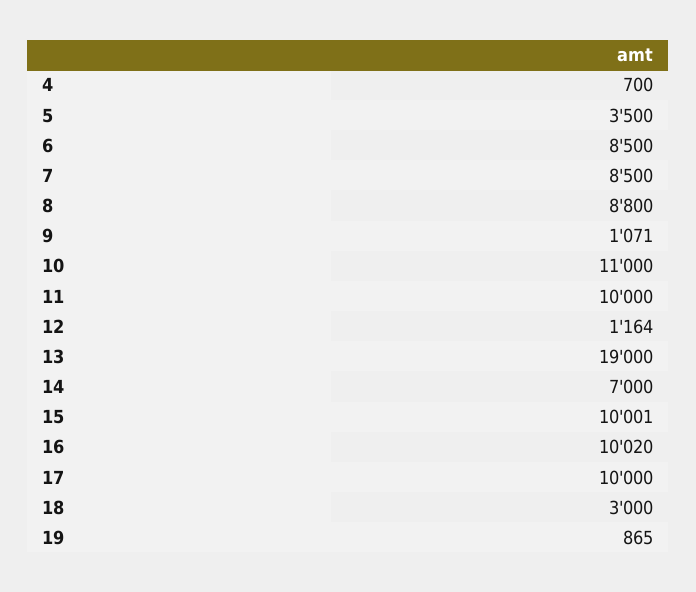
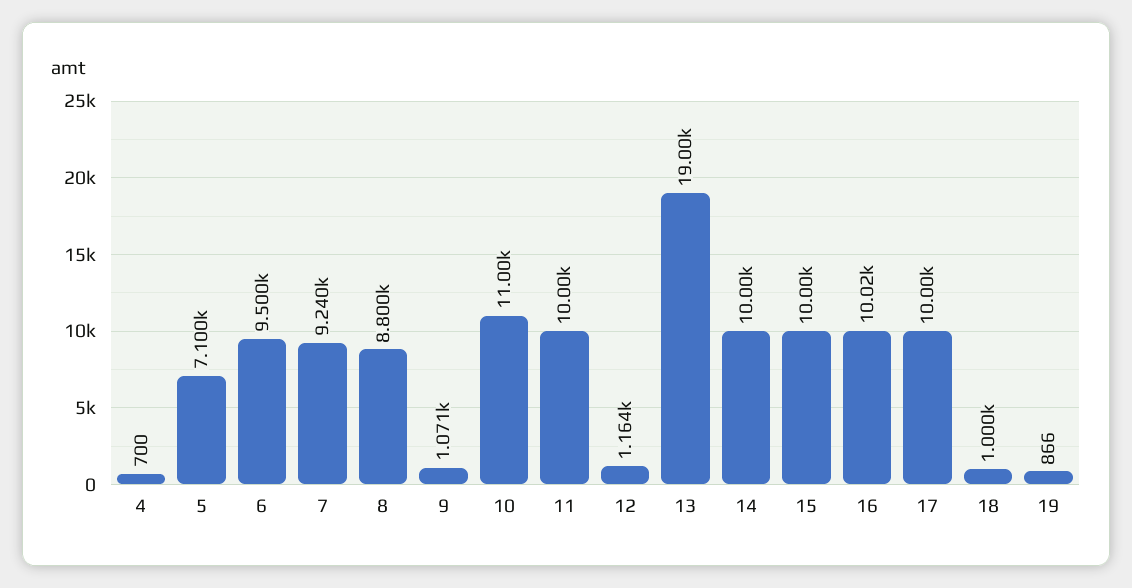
5: 3500 -> 7100
6: 8500 -> 9500
7: 8500 -> 9240
14: 7000 -> 10000
15: 10001 -> 10000
18: 3000 -> 1000
19: 865 -> 866

